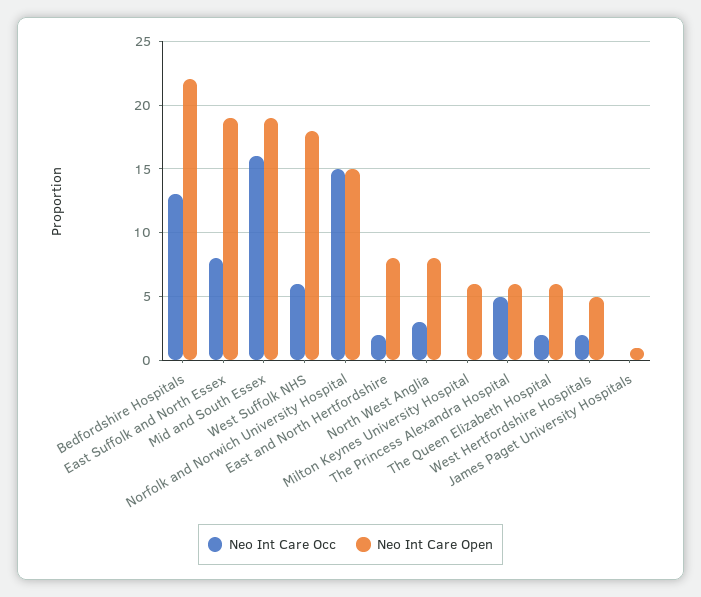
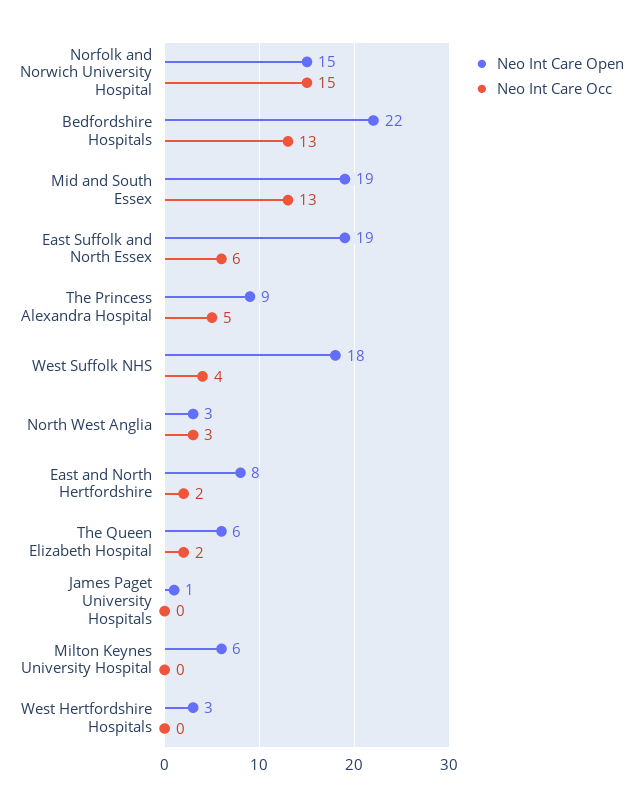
Neo Int Care Occ, East Suffolk and North Essex: 8 -> 6
Neo Int Care Occ, Mid and South Essex: 16 -> 13
Neo Int Care Occ, West Suffolk NHS: 6 -> 4
Neo Int Care Open, North West Anglia: 8 -> 3
Neo Int Care Open, The Princess Alexandra Hospital: 6 -> 9
Neo Int Care Occ, West Hertfordshire Hospitals: 2 -> 0
Neo Int Care Open, West Hertfordshire Hospitals: 5 -> 3

